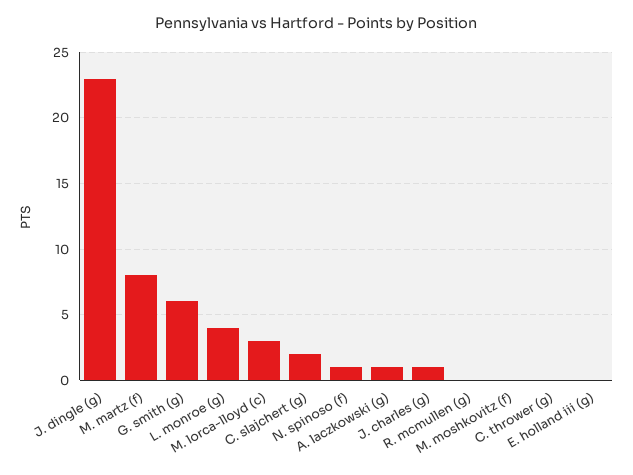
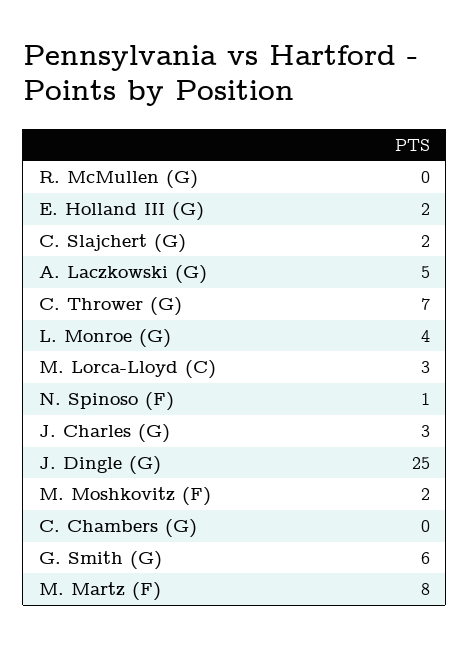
J. dingle (g): 23 -> 25
A. laczkowski (g): 1 -> 5
J. charles (g): 1 -> 3
M. moshkovitz (f): 0 -> 2
C. thrower (g): 0 -> 7
E. holland iii (g): 0 -> 2
C. Chambers (G): none -> 0

